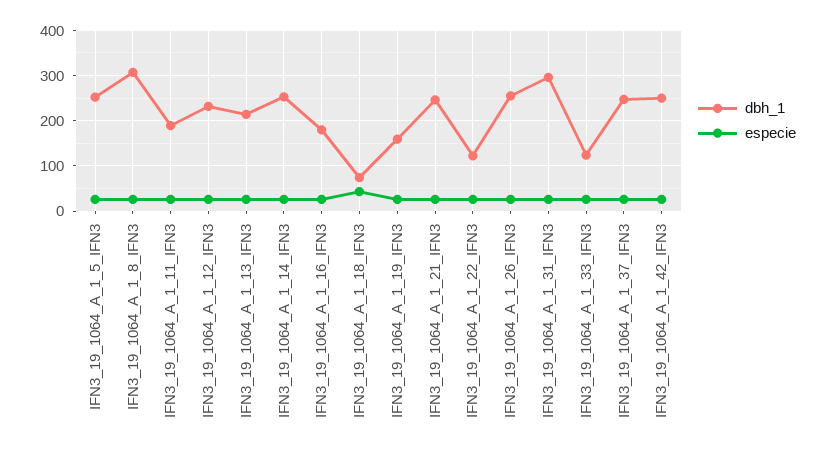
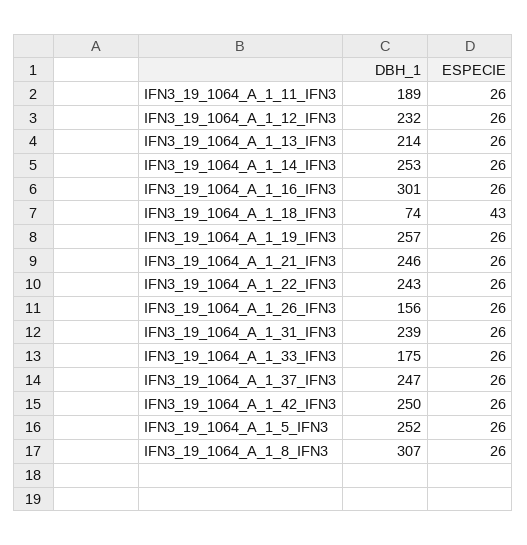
dbh_1, IFN3_19_1064_A_1_16_IFN3: 180 -> 301
dbh_1, IFN3_19_1064_A_1_19_IFN3: 160 -> 257
dbh_1, IFN3_19_1064_A_1_22_IFN3: 120 -> 243
dbh_1, IFN3_19_1064_A_1_26_IFN3: 260 -> 156
dbh_1, IFN3_19_1064_A_1_31_IFN3: 300 -> 239
dbh_1, IFN3_19_1064_A_1_33_IFN3: 120 -> 175

